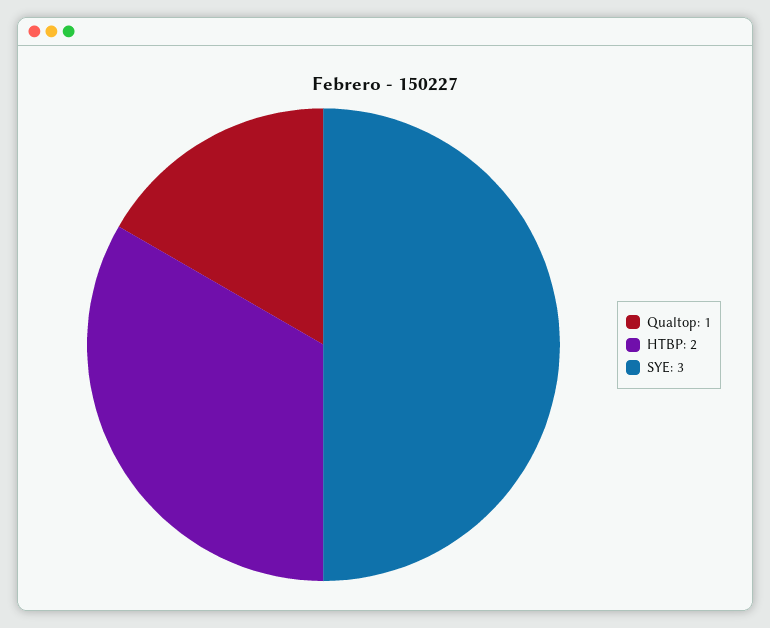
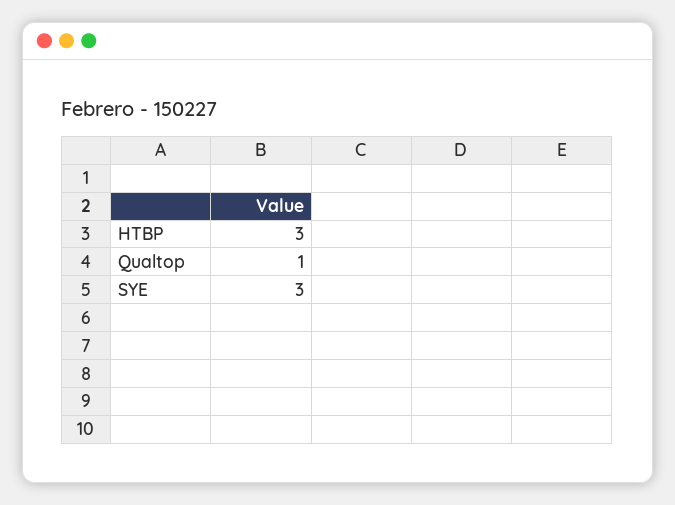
HTBP: 2 -> 3

